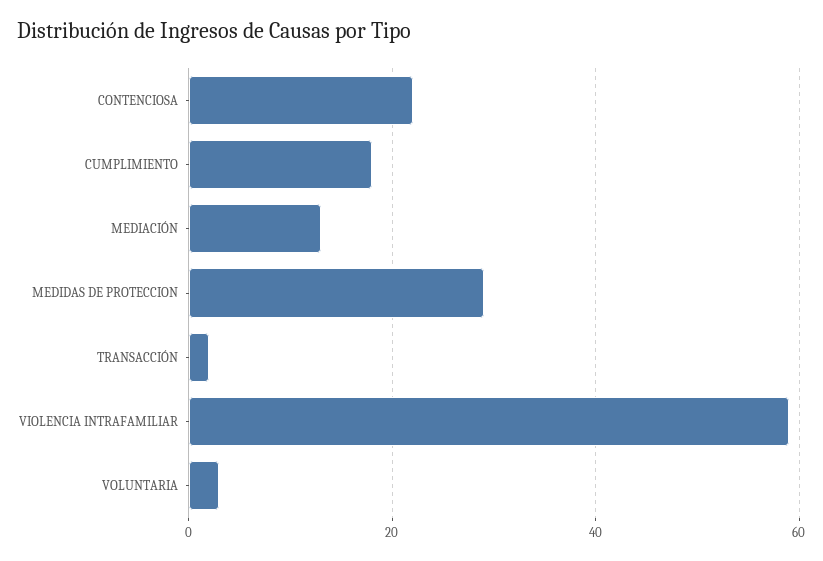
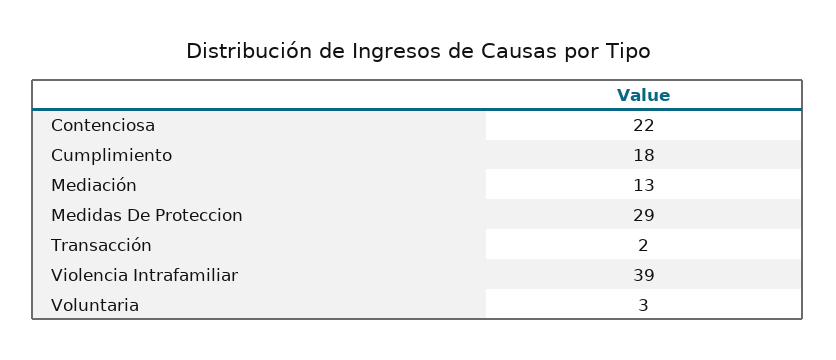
VIOLENCIA INTRAFAMILIAR: 60 -> 39

